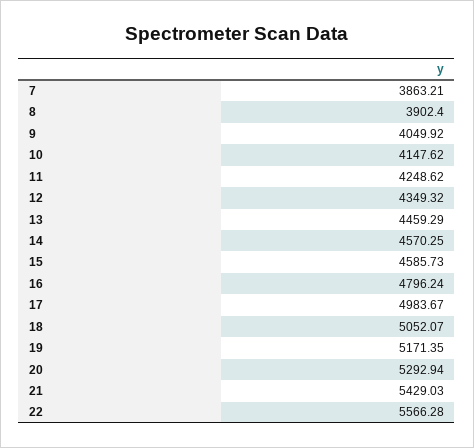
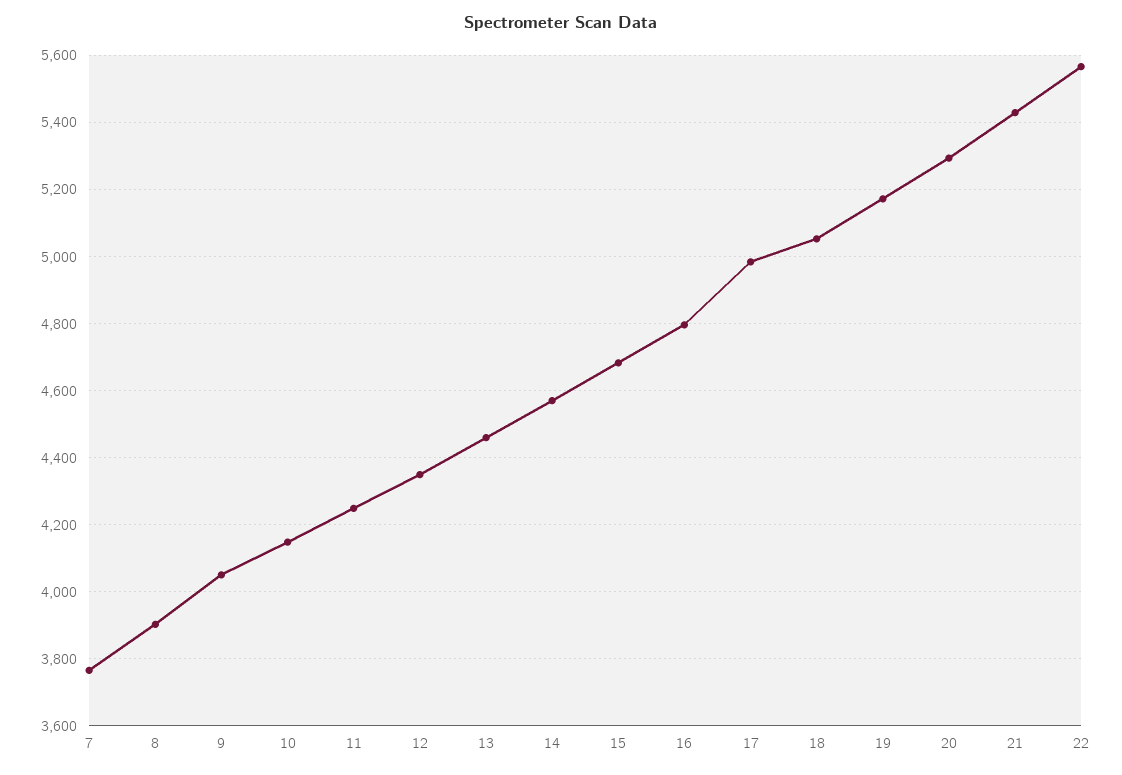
7: 3863.21 -> 3760
15: 4585.73 -> 4680

